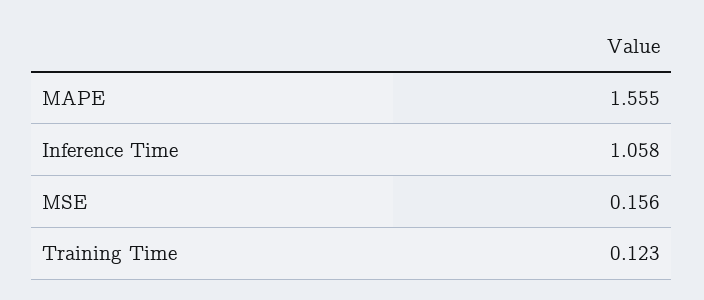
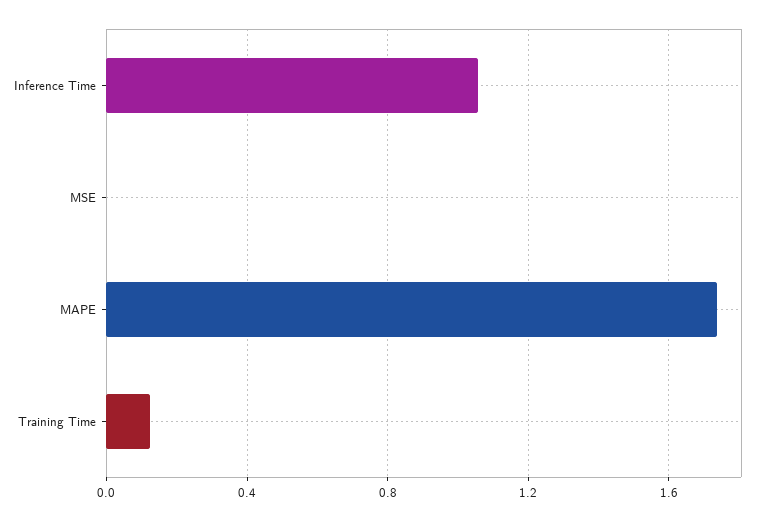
MAPE: 1.555 -> 1.75
MSE: 0.156 -> 0

